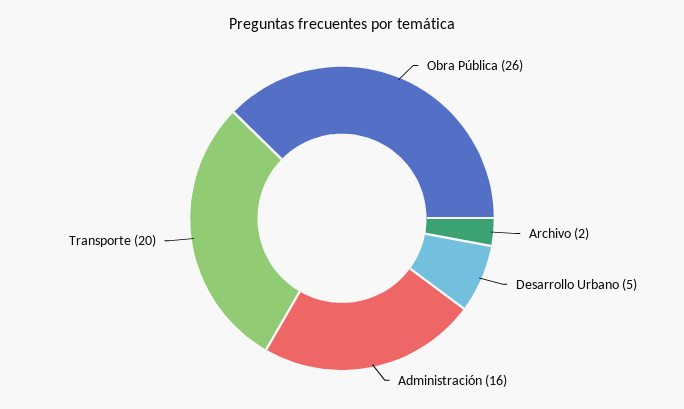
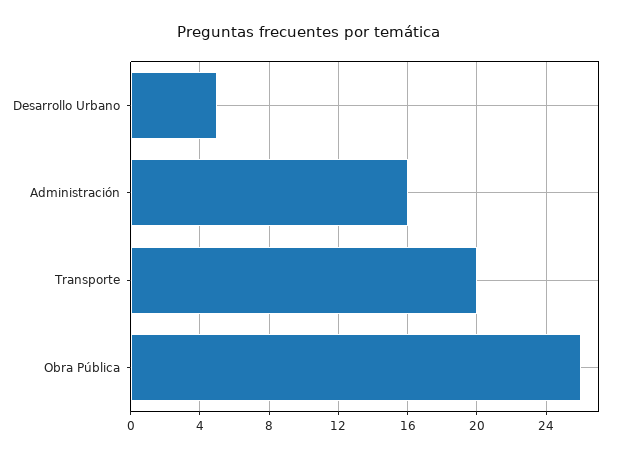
Archivo: 2 -> none

